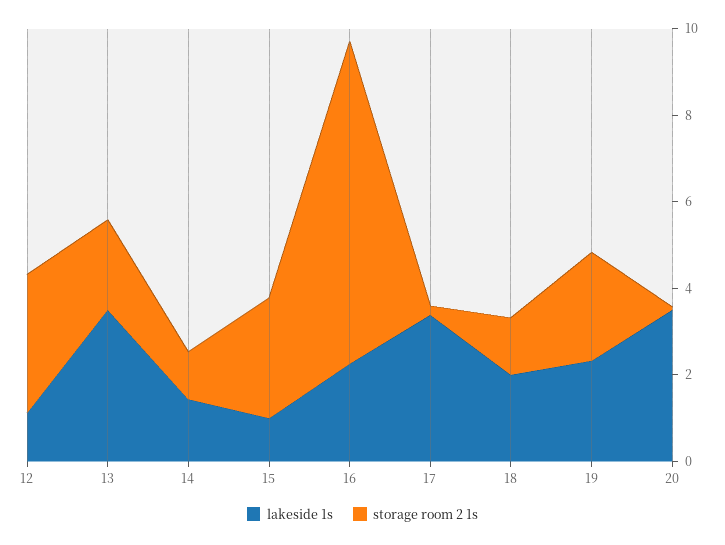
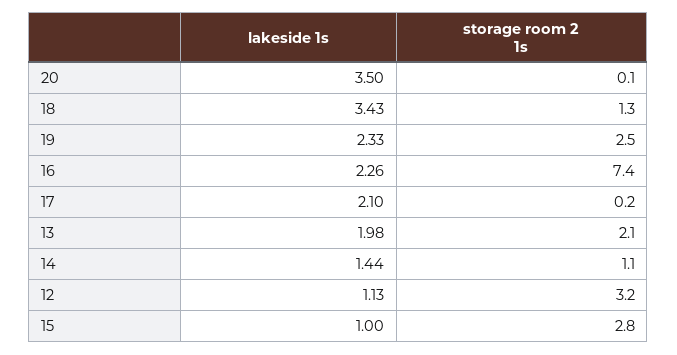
lakeside 1s, 13: 3.5 -> 1.98
lakeside 1s, 17: 3.5 -> 2.1
lakeside 1s, 18: 2 -> 3.43

